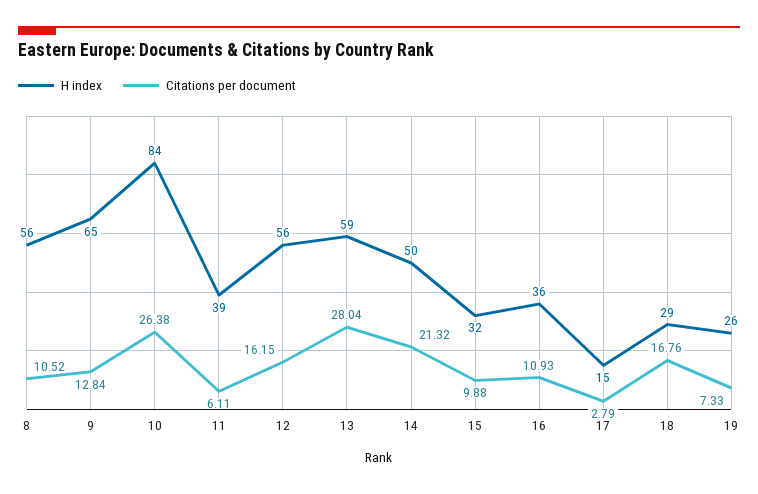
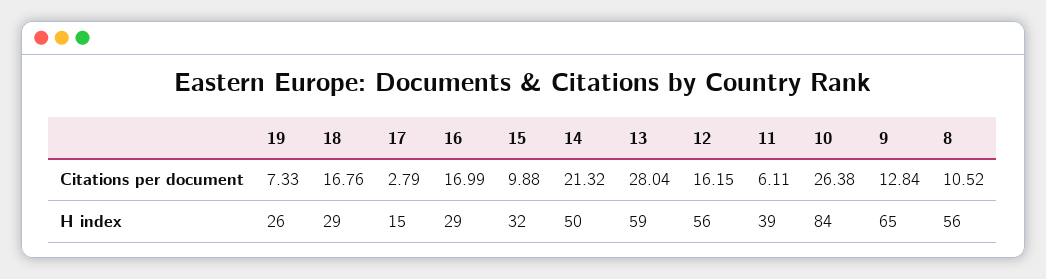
H index, 16: 36 -> 29
Citations per document, 16: 10.93 -> 16.99

